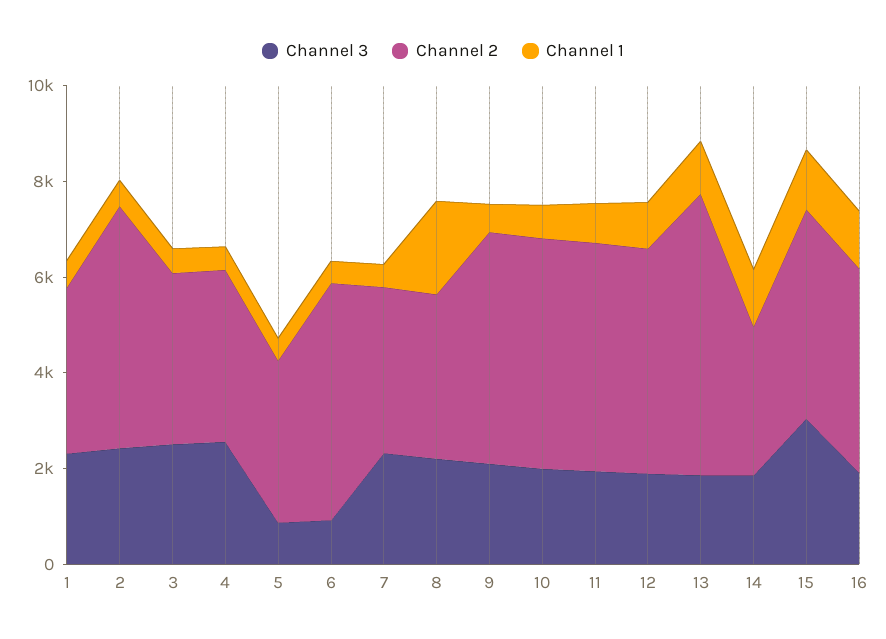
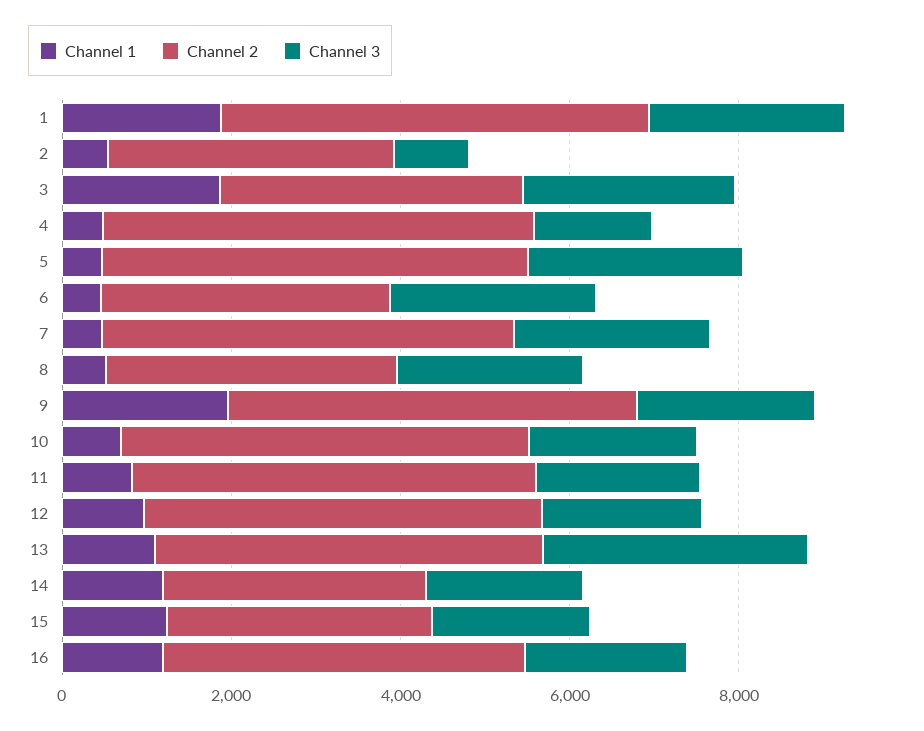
Channel 2, 1: 3500 -> 5000
Channel 1, 1: 500 -> 2000
Channel 3, 2: 2500 -> 1000
Channel 2, 2: 5000 -> 3500
Channel 1, 3: 500 -> 2000
Channel 3, 4: 2500 -> 1500
Channel 2, 4: 3500 -> 5000
Channel 3, 5: 1000 -> 2500
Channel 2, 5: 3500 -> 5000
Channel 3, 6: 1000 -> 2500
Channel 2, 6: 5000 -> 3500
Channel 2, 7: 3500 -> 5000
Channel 1, 8: 2000 -> 500
Channel 1, 9: 500 -> 2000
Channel 3, 13: 2000 -> 3000
Channel 2, 13: 6000 -> 4500
Channel 3, 15: 3000 -> 2000
Channel 2, 15: 4500 -> 3000

